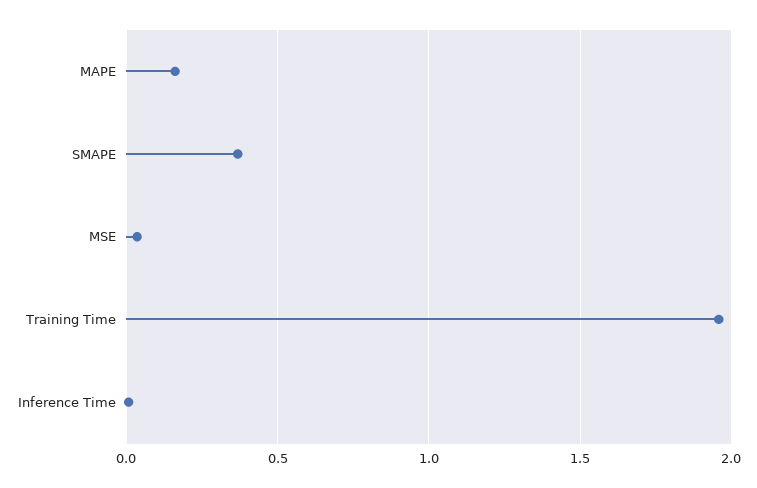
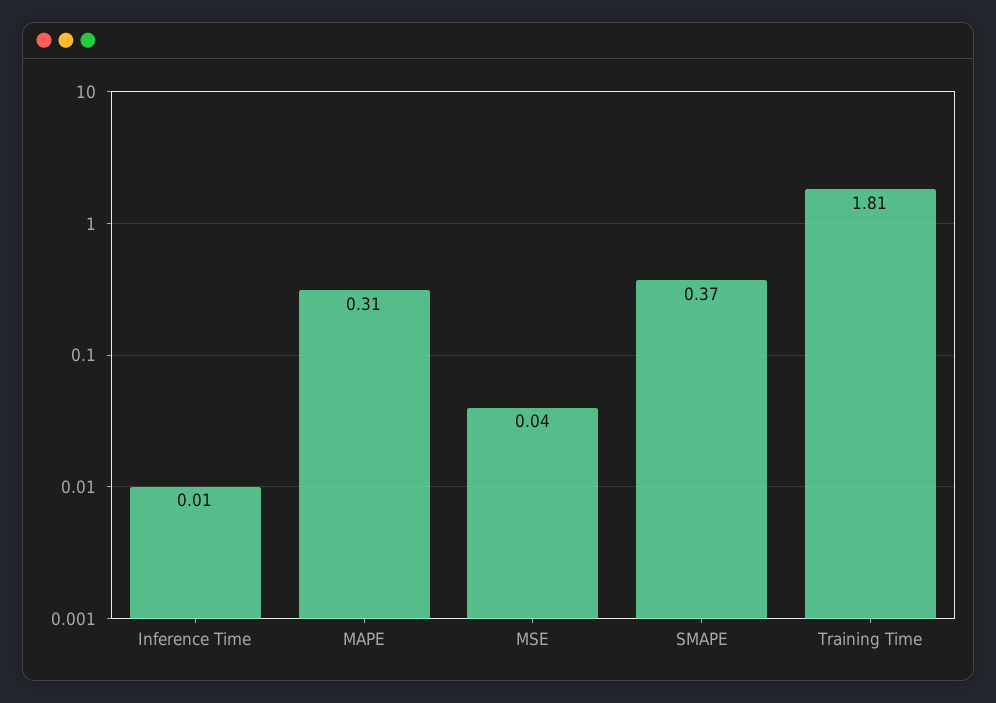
MAPE: 0.15 -> 0.31
Training Time: 1.95 -> 1.81

